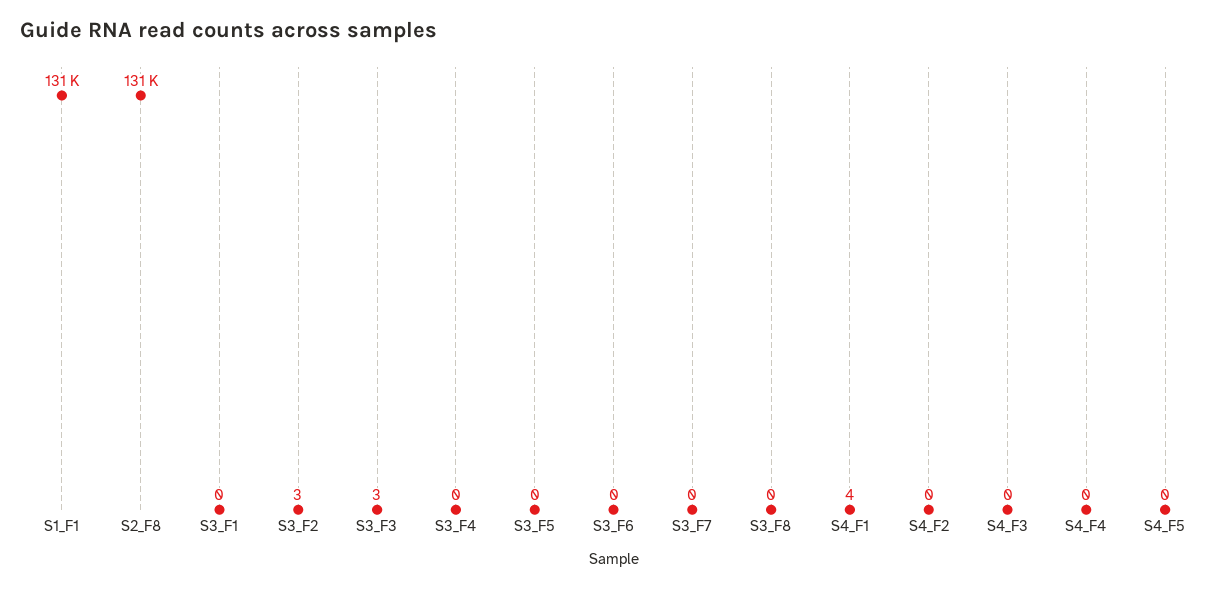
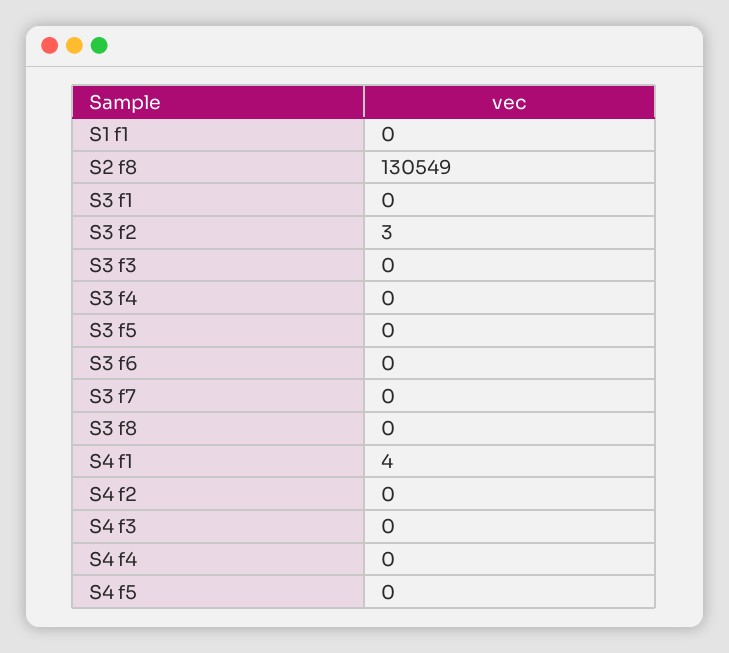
S1_F1: 131000 -> 0
S3_F3: 3 -> 0

